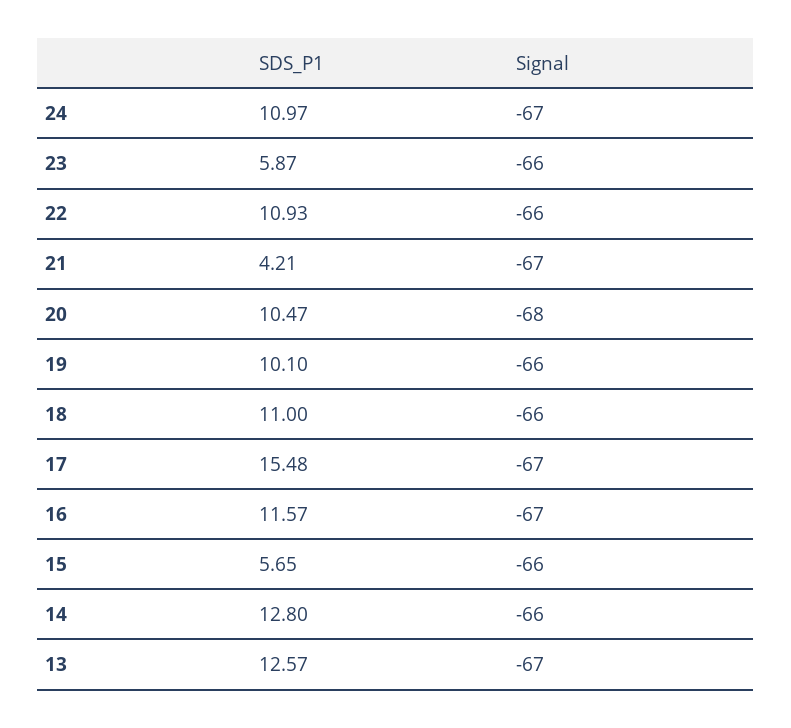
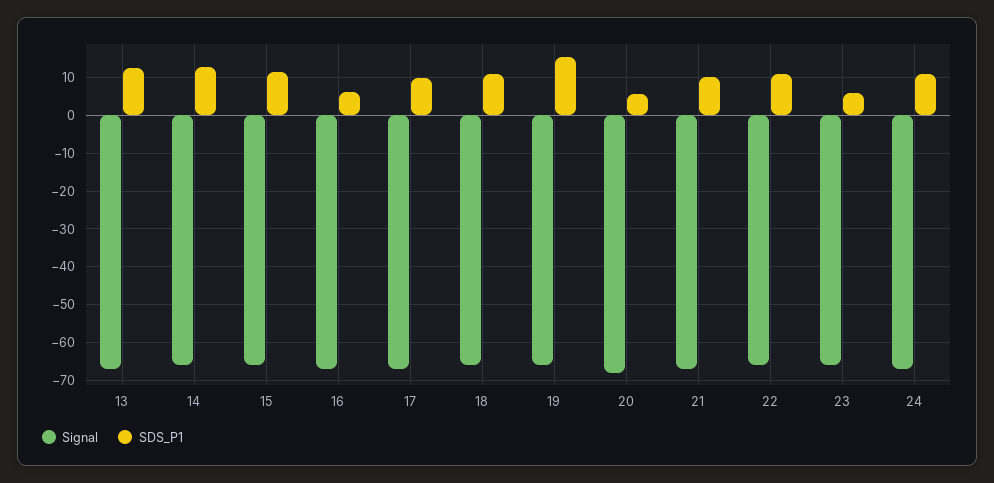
SDS_P1, 21: 4.21 -> 10
SDS_P1, 20: 10.47 -> 6
SDS_P1, 19: 10.1 -> 16
SDS_P1, 17: 15.48 -> 10
SDS_P1, 16: 11.57 -> 6
SDS_P1, 15: 5.65 -> 12

